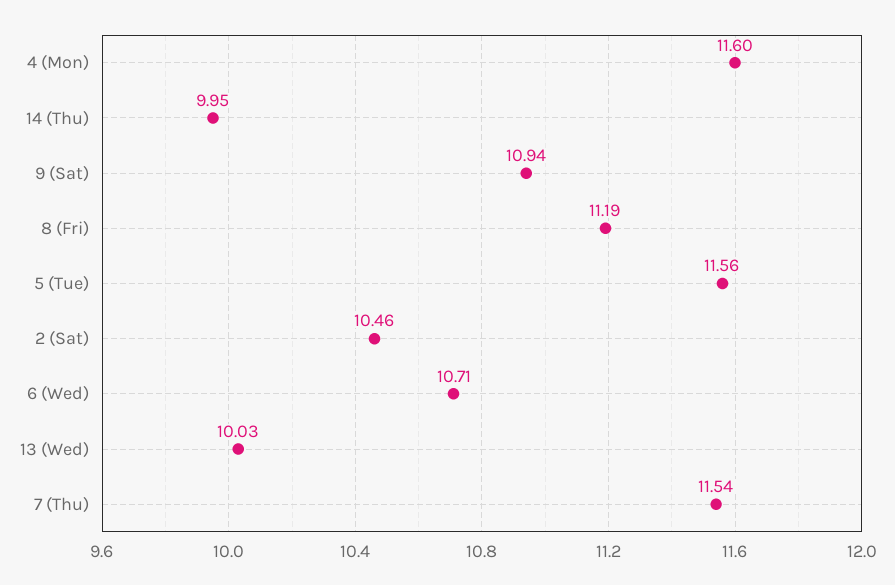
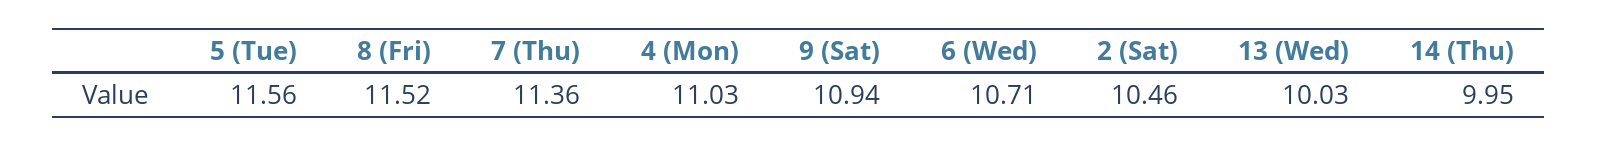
4 (Mon): 11.6 -> 11.03
8 (Fri): 11.19 -> 11.52
7 (Thu): 11.54 -> 11.36

